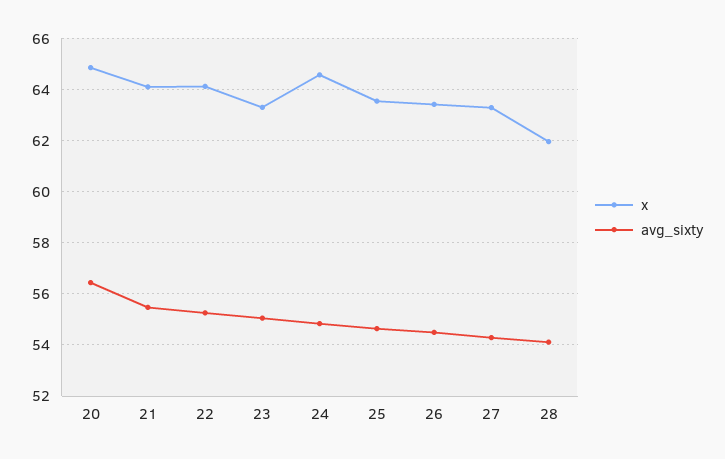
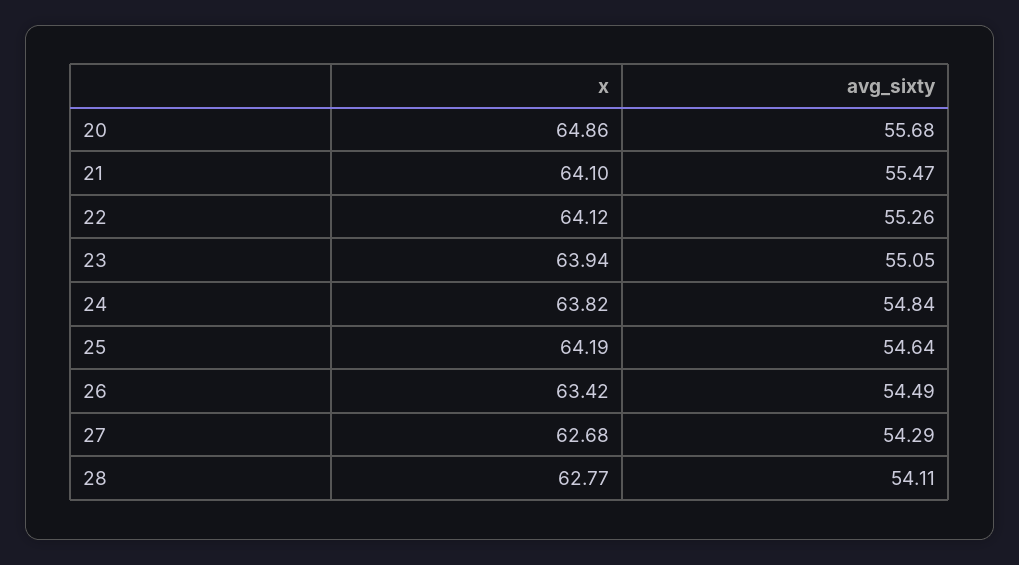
avg_sixty, 20: 56.5 -> 55.68
x, 23: 63.25 -> 63.94
x, 24: 64.5 -> 63.82
x, 25: 63.5 -> 64.19
x, 27: 63.25 -> 62.68
x, 28: 62 -> 62.77

